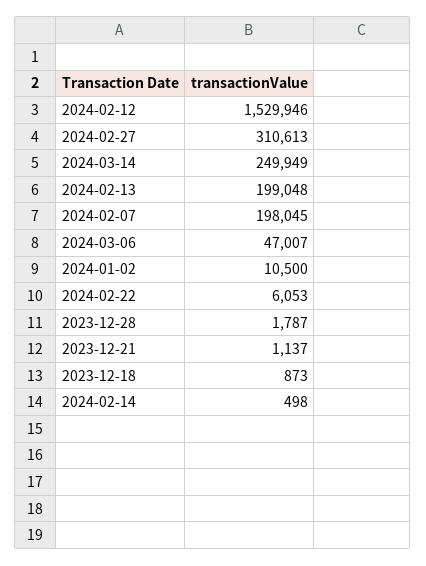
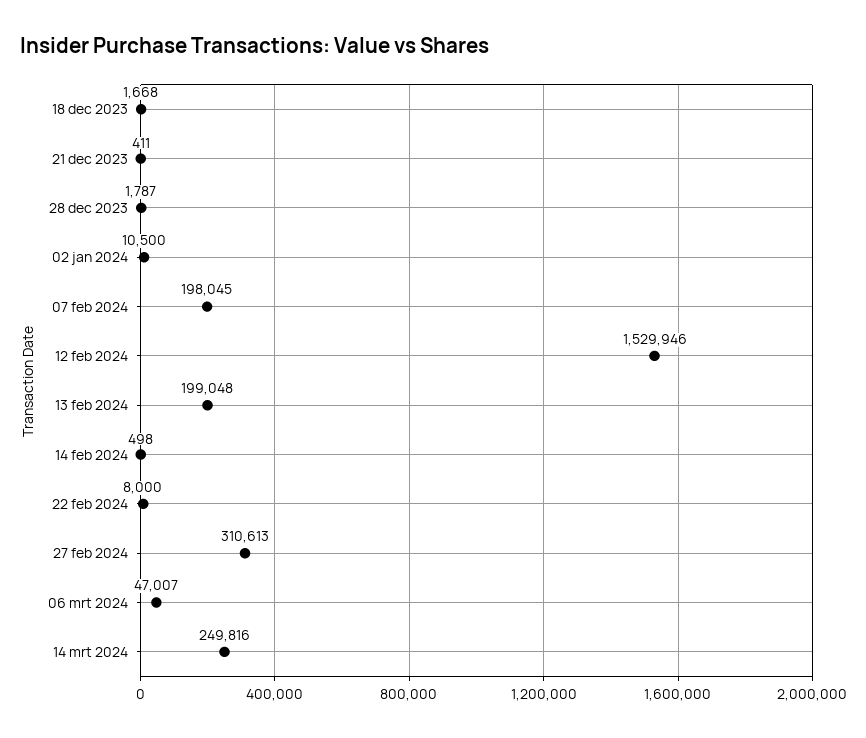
2024-03-14: 249949 -> 249816
2024-02-22: 6053 -> 8000
2023-12-21: 1137 -> 411
2023-12-18: 873 -> 1668

